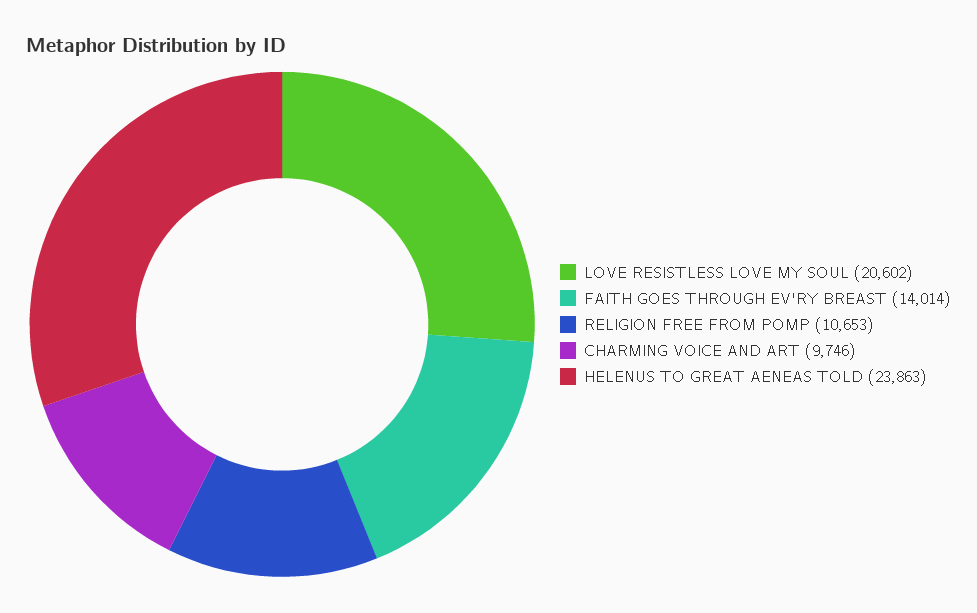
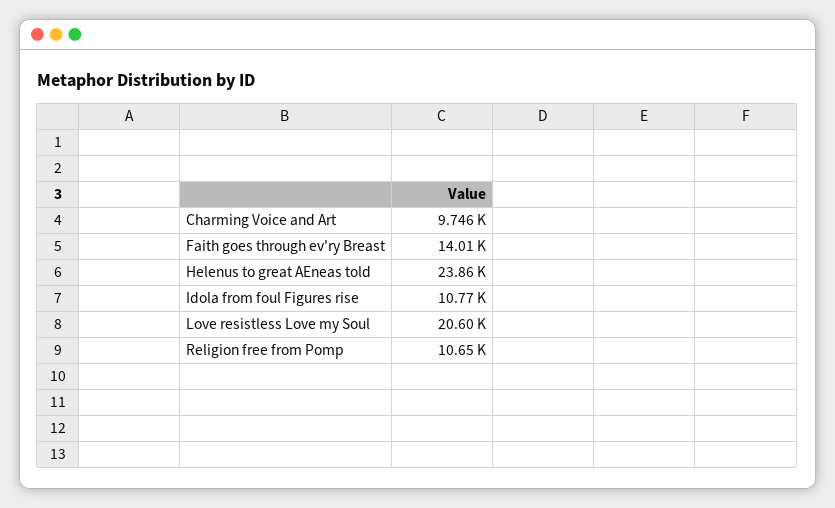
Idola from foul Figures rise: none -> 10770

